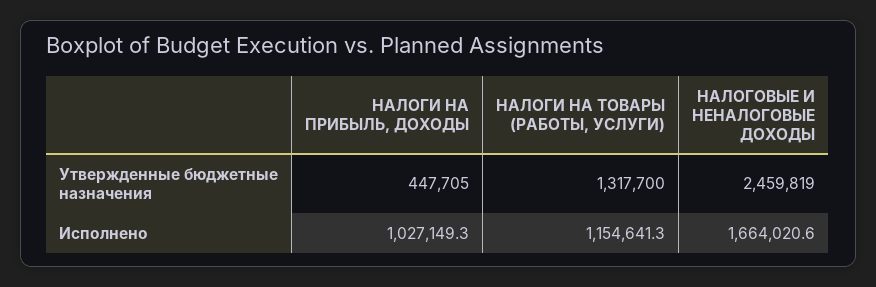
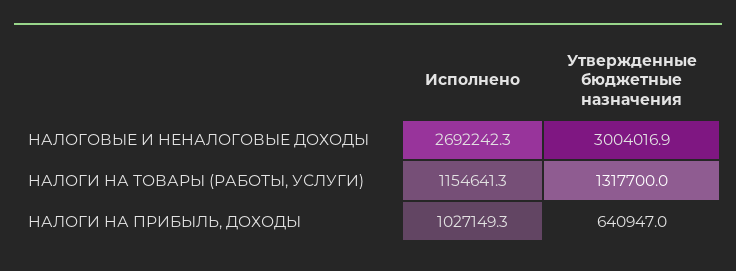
НАЛОГИ НА ПРИБЫЛЬ, ДОХОДЫ, Утвержденные бюджетные назначения: 447705 -> 640947
НАЛОГОВЫЕ И НЕНАЛОГОВЫЕ ДОХОДЫ, Утвержденные бюджетные назначения: 2459819 -> 3004016.9
НАЛОГОВЫЕ И НЕНАЛОГОВЫЕ ДОХОДЫ, Исполнено: 1664020.6 -> 2692242.3

